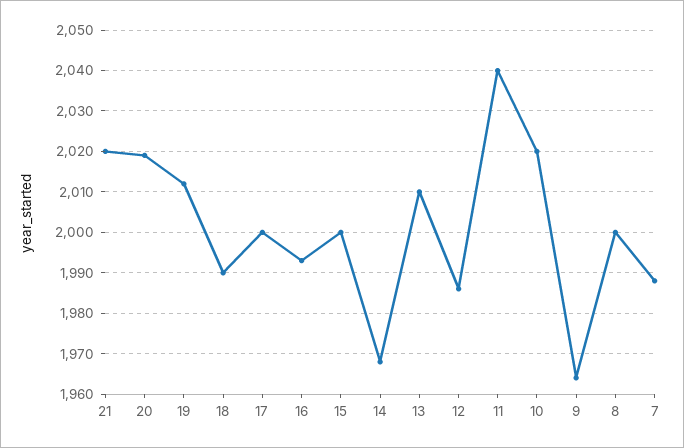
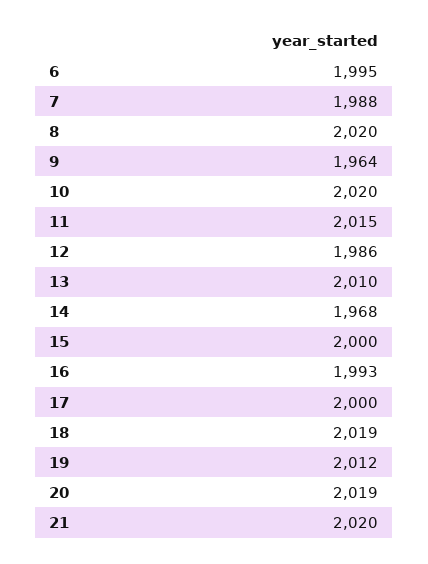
18: 1990 -> 2019
11: 2040 -> 2015
8: 2000 -> 2020
6: none -> 1995

